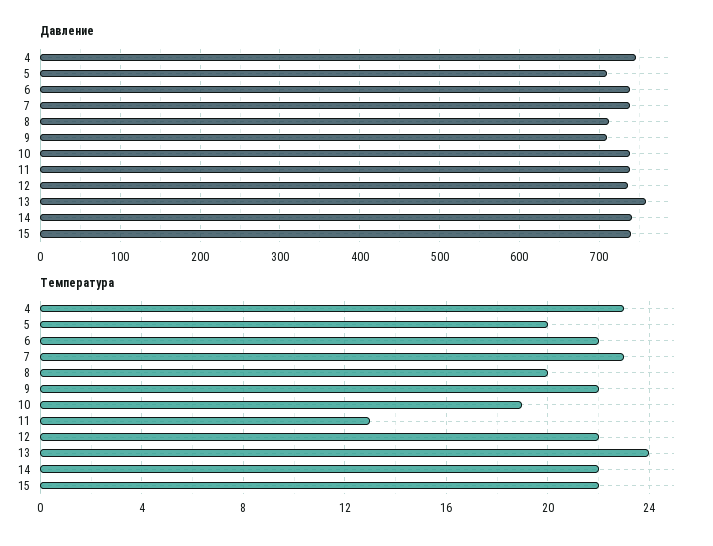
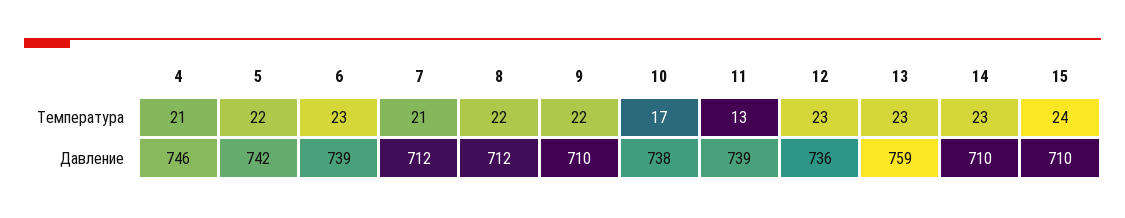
Давление, 5: 710 -> 742
Давление, 7: 740 -> 712
Давление, 14: 740 -> 710
Давление, 15: 740 -> 710
Температура, 4: 23 -> 21
Температура, 5: 20 -> 22
Температура, 6: 22 -> 23
Температура, 7: 23 -> 21
Температура, 8: 20 -> 22
Температура, 10: 19 -> 17
Температура, 12: 22 -> 23
Температура, 13: 24 -> 23
Температура, 14: 22 -> 23
Температура, 15: 22 -> 24

